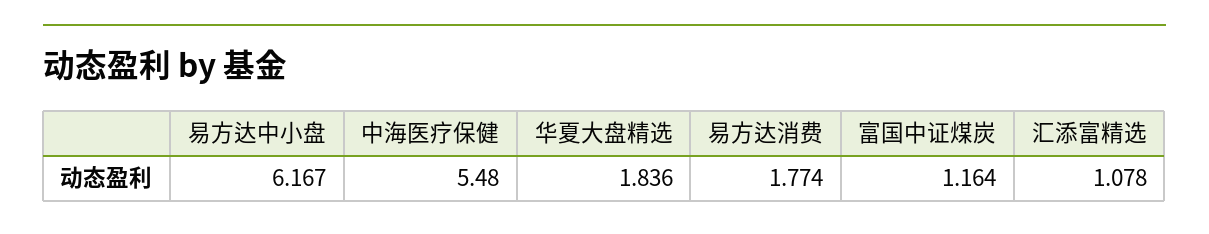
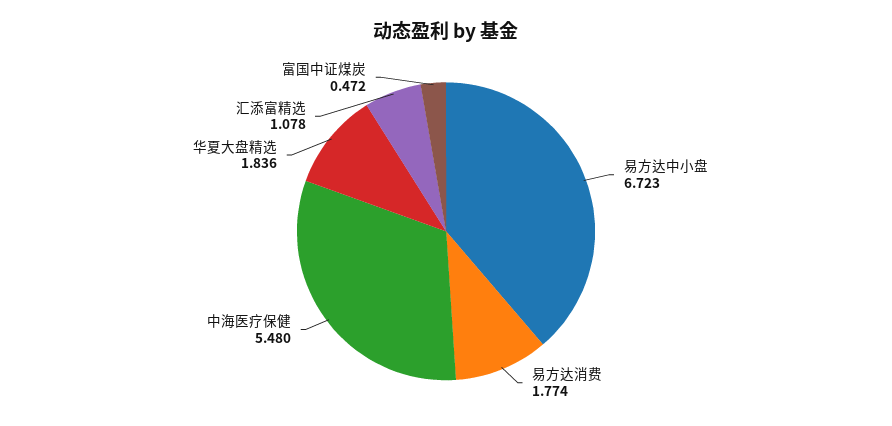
易方达中小盘: 6.167 -> 6.723
富国中证煤炭: 1.164 -> 0.472

